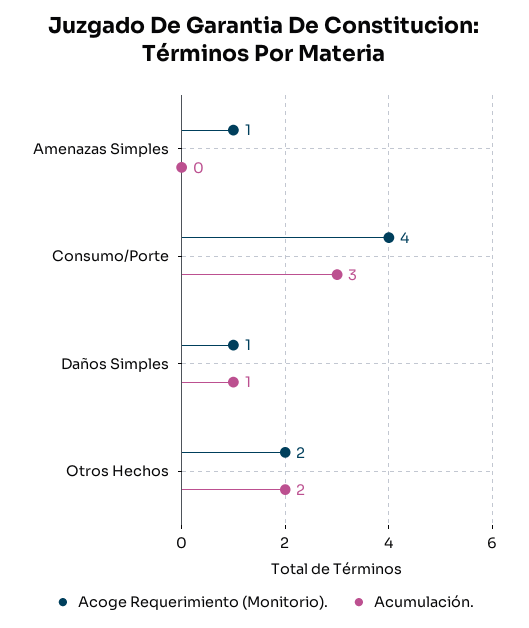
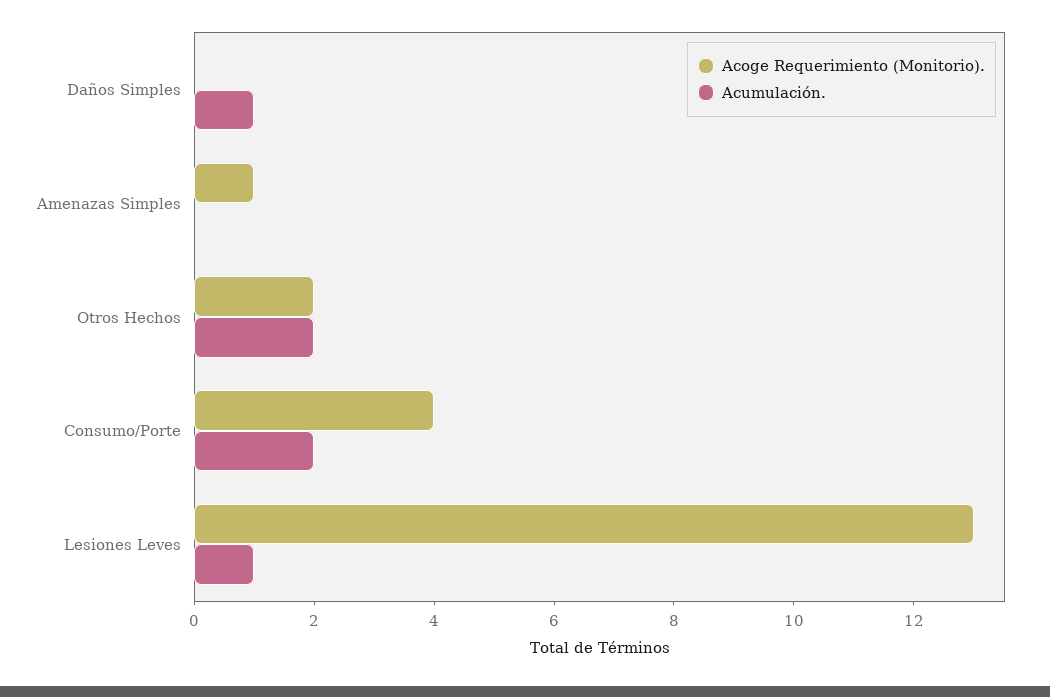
Acumulación., Consumo/Porte: 3 -> 2
Acoge Requerimiento (Monitorio)., Daños Simples: 1 -> 0
Acoge Requerimiento (Monitorio)., Lesiones Leves: none -> 13
Acumulación., Lesiones Leves: none -> 1

